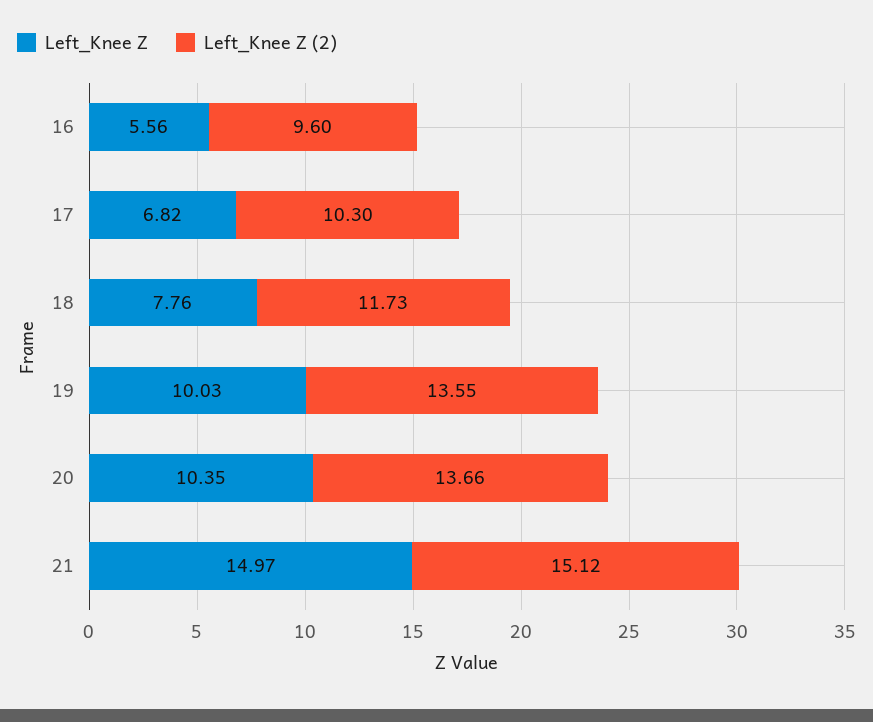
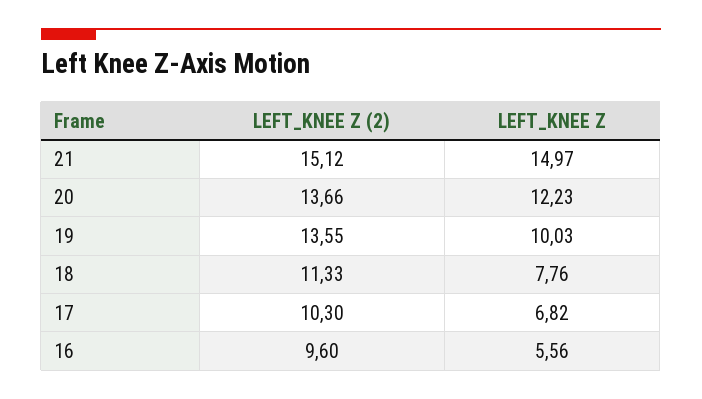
Left_Knee Z (2), 18: 11.73 -> 11.33
Left_Knee Z, 20: 10.35 -> 12.23

